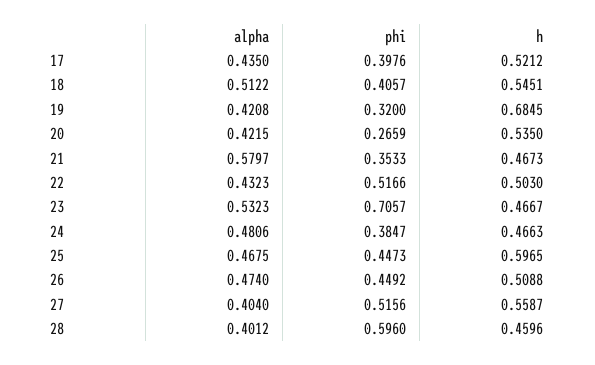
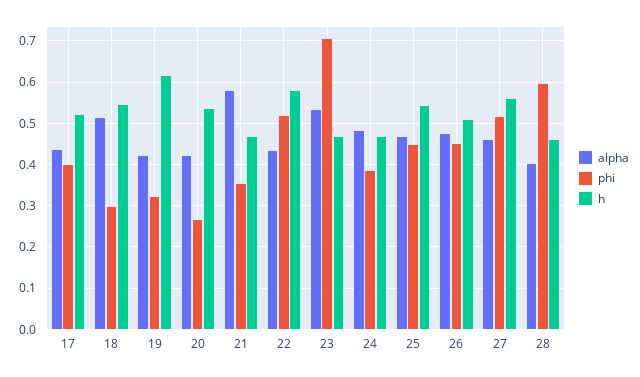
phi, 18: 0.4057 -> 0.3
h, 19: 0.6845 -> 0.62
h, 22: 0.503 -> 0.58
h, 25: 0.5965 -> 0.54
alpha, 27: 0.404 -> 0.46

